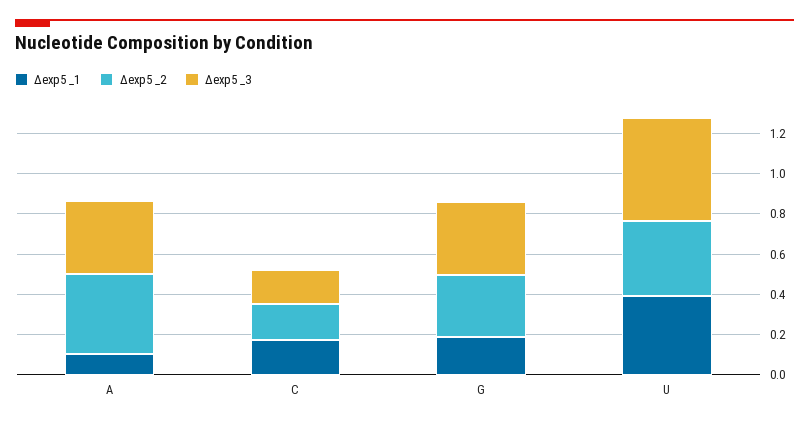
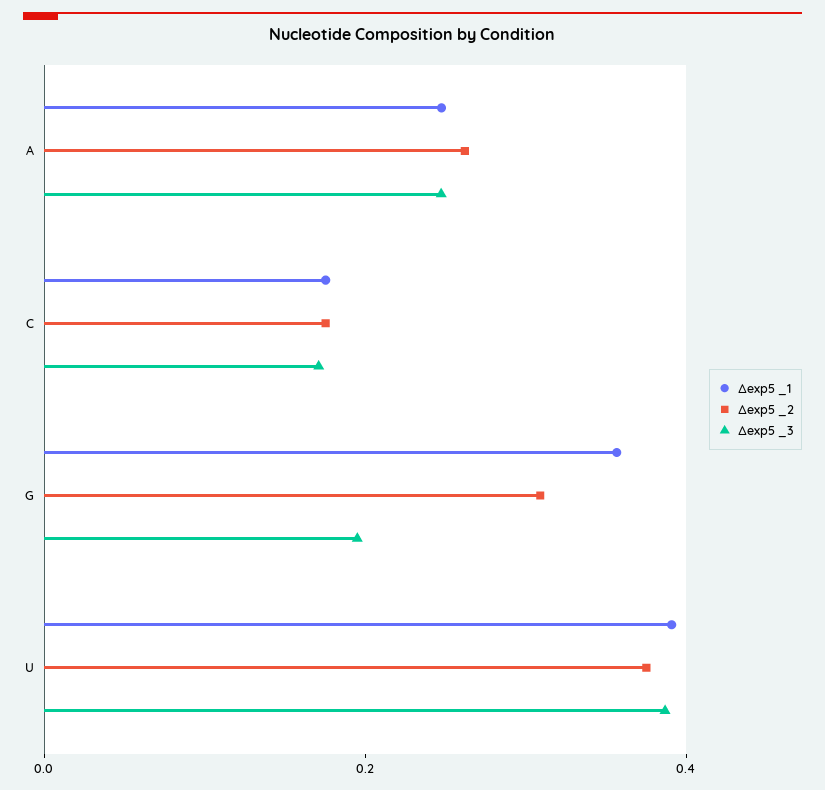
∆exp5 _1, A: 0.1 -> 0.25
∆exp5 _2, A: 0.4 -> 0.25
∆exp5 _3, A: 0.35 -> 0.25
∆exp5 _1, G: 0.2 -> 0.35
∆exp5 _3, G: 0.35 -> 0.2
∆exp5 _3, U: 0.5 -> 0.4

